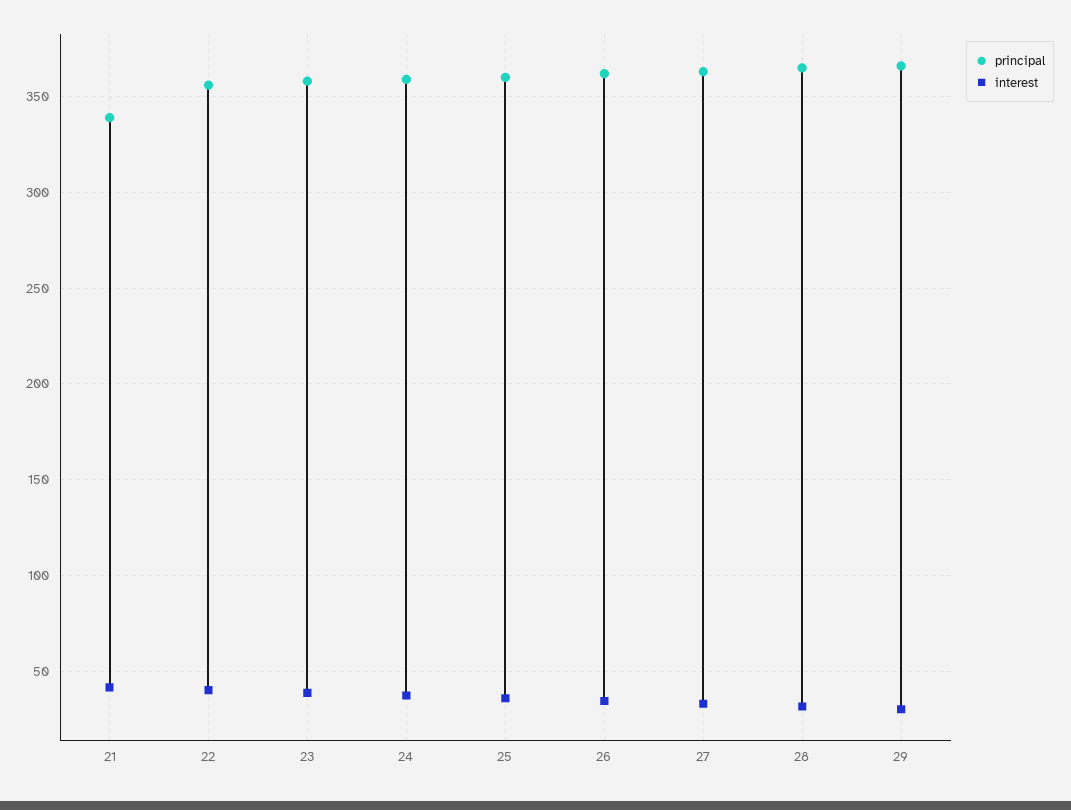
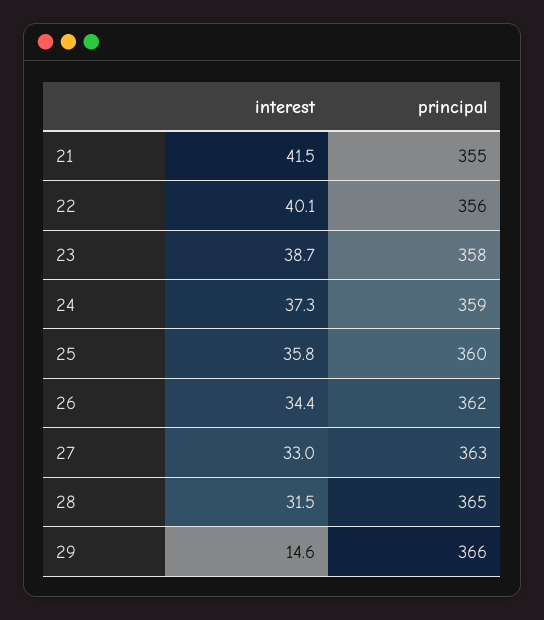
principal, 21: 340 -> 355
interest, 29: 30 -> 14.6

